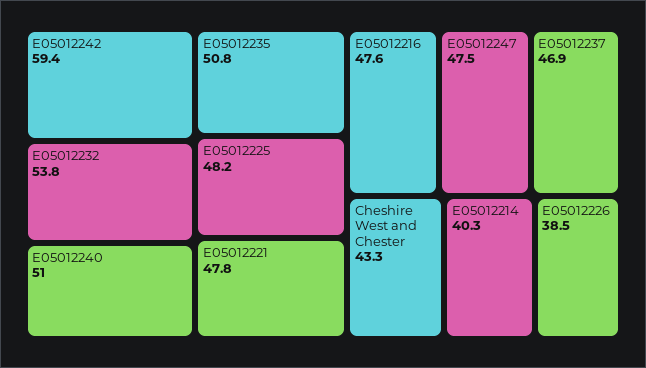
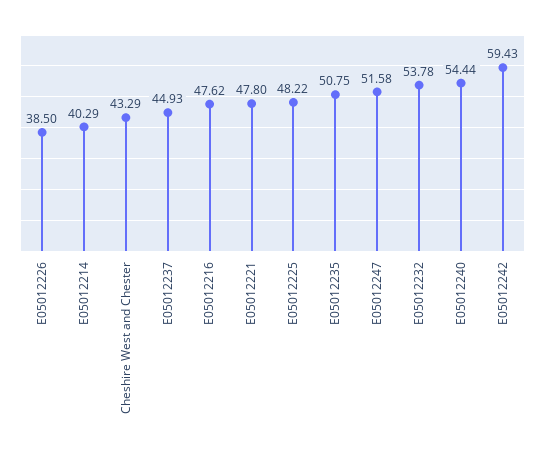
E05012240: 51 -> 54.44
E05012247: 47.5 -> 51.58
E05012237: 46.9 -> 44.93

